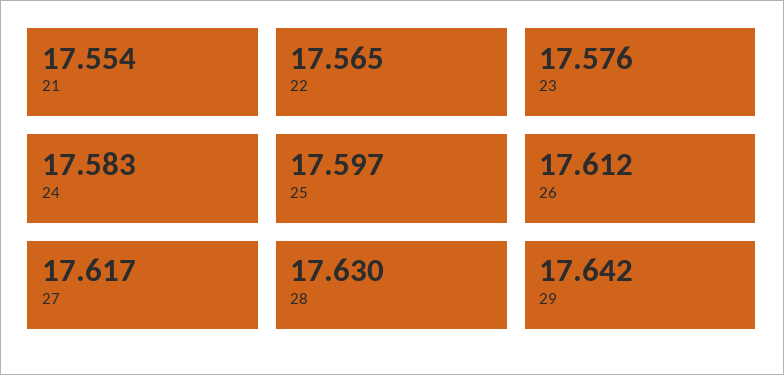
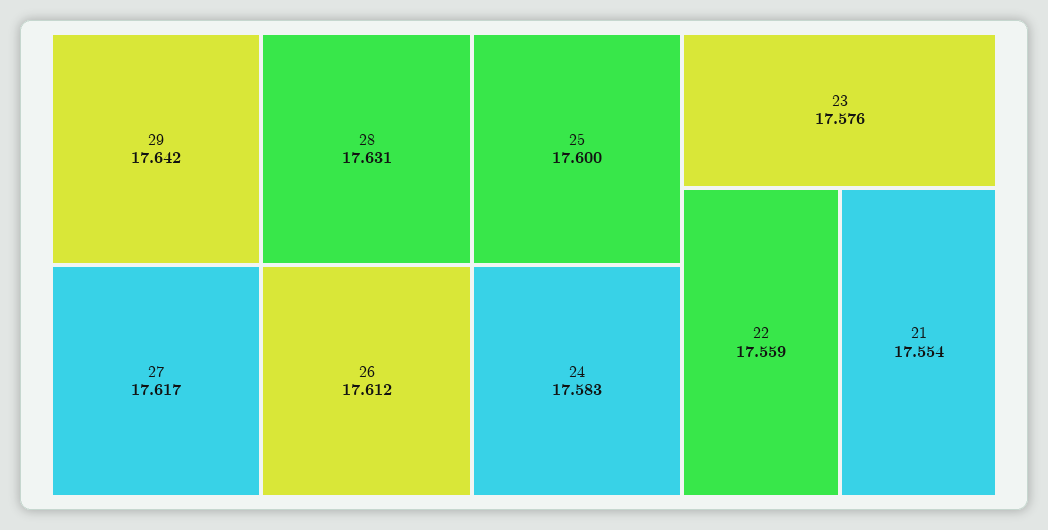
22: 17.565 -> 17.559
25: 17.597 -> 17.6
28: 17.63 -> 17.631

